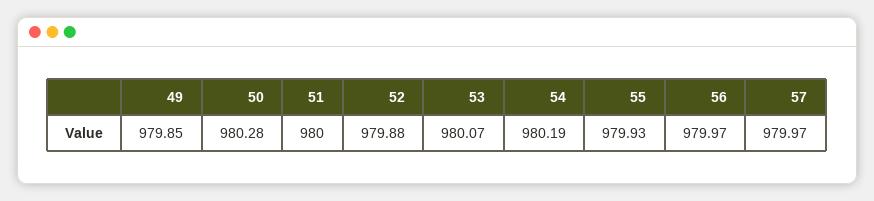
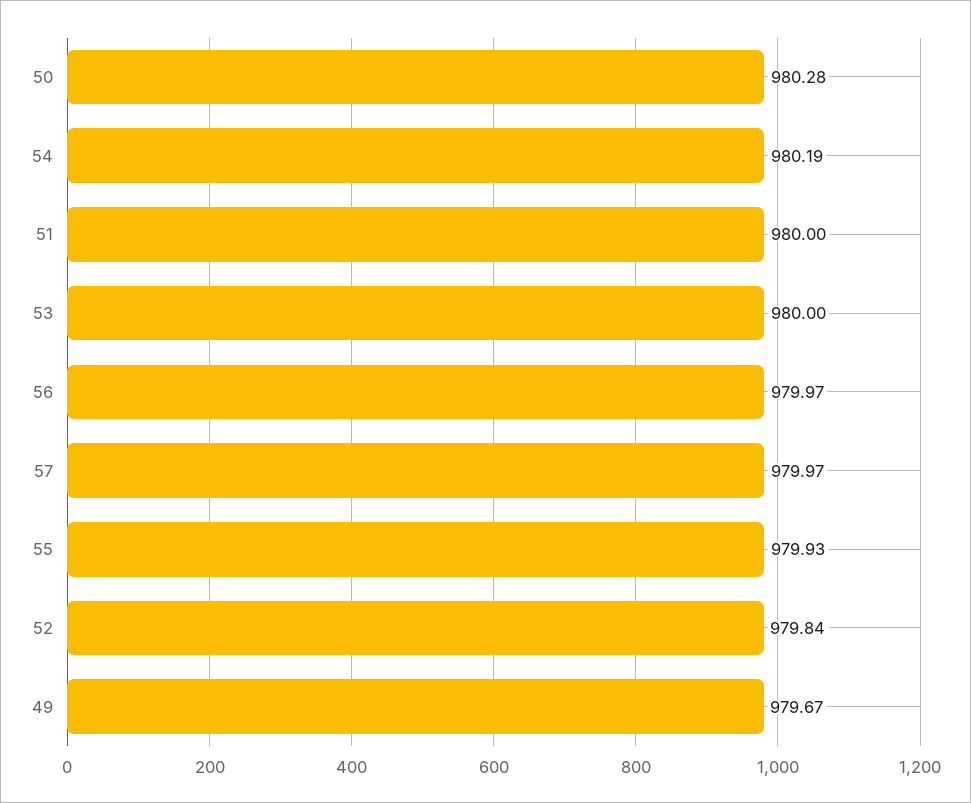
49: 979.85 -> 979.67
52: 979.88 -> 979.84
53: 980.07 -> 980

